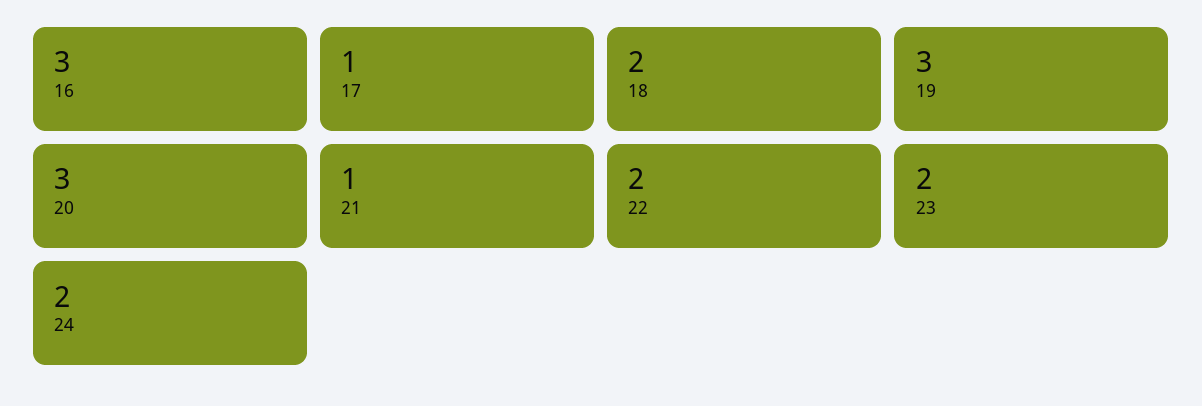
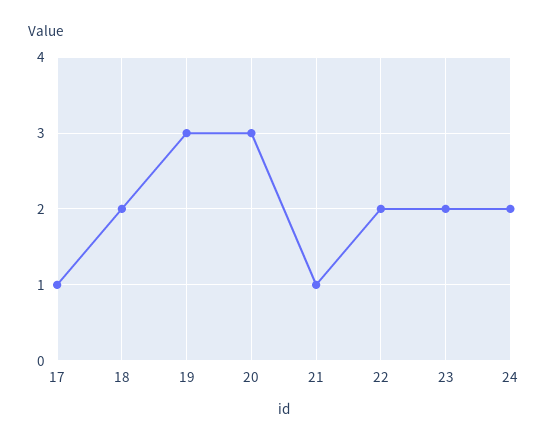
16: 3 -> none

